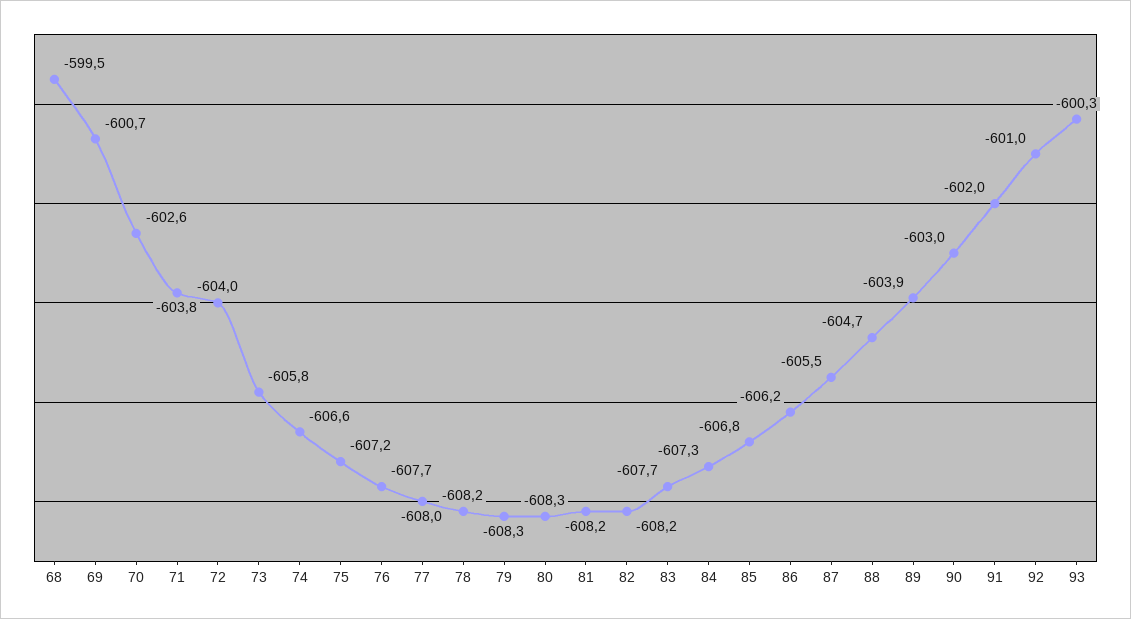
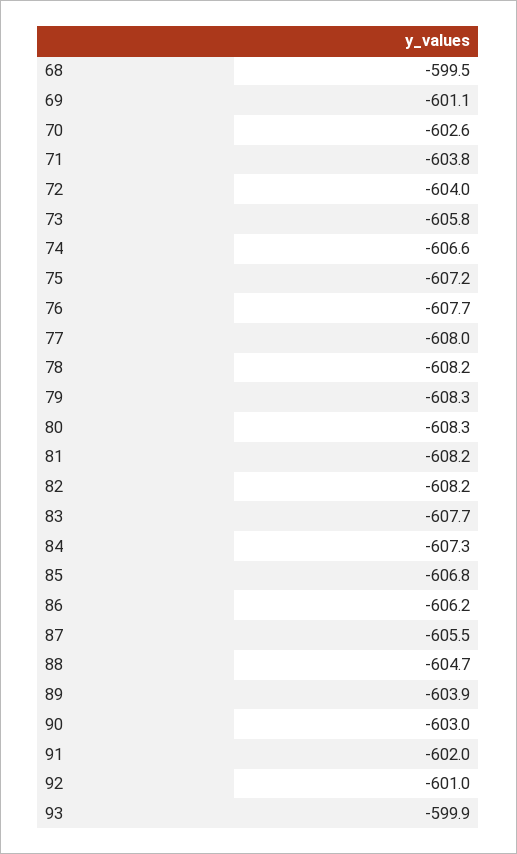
69: -600.7 -> -601.1
93: -600.3 -> -599.9

